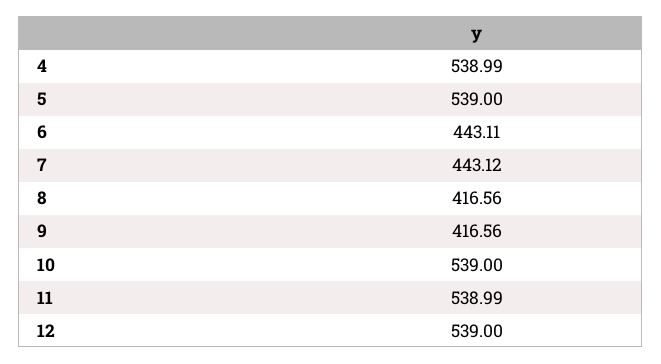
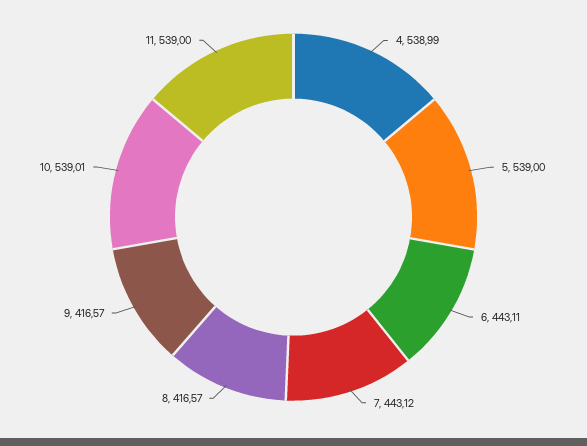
8: 416.56 -> 416.57
9: 416.56 -> 416.57
10: 539 -> 539.01
11: 538.99 -> 539
12: 539 -> none

